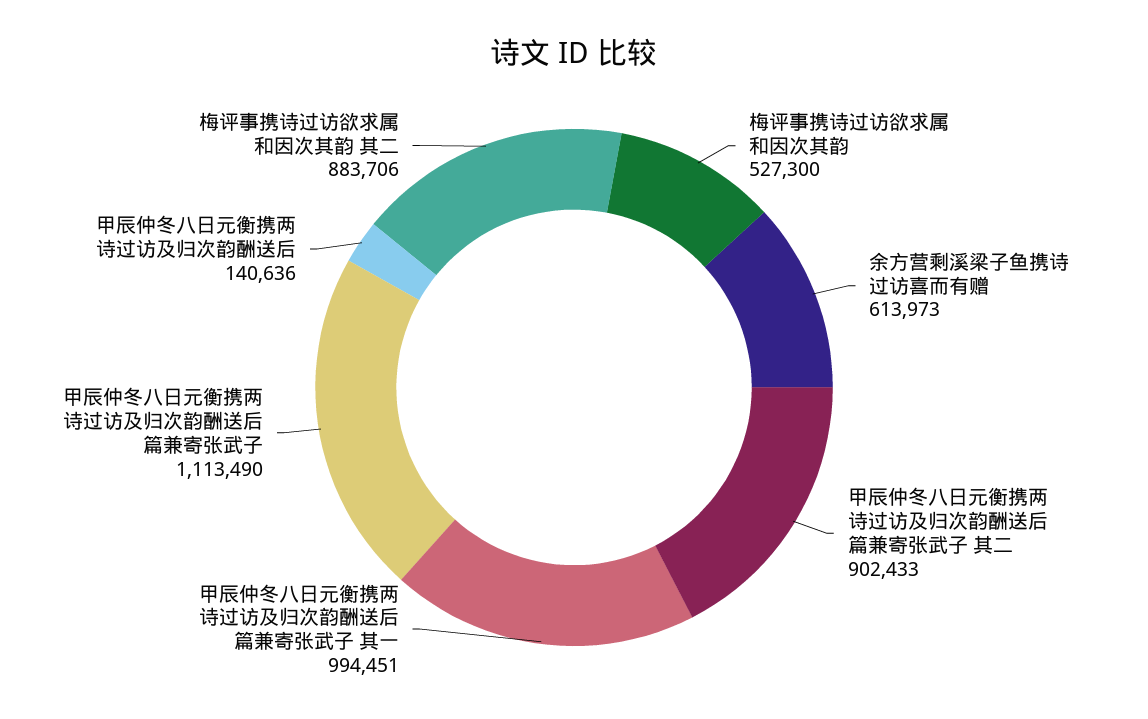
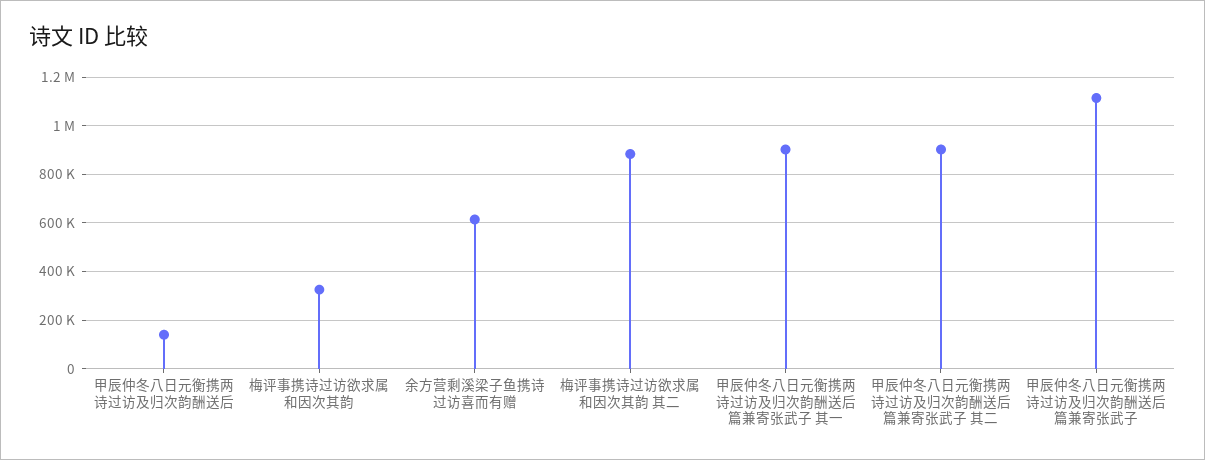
梅评事携诗过访欲求属和因次其韵: 527300 -> 325000
甲辰仲冬八日元衡携两诗过访及归次韵酬送后篇兼寄张武子 其一: 994451 -> 900000

